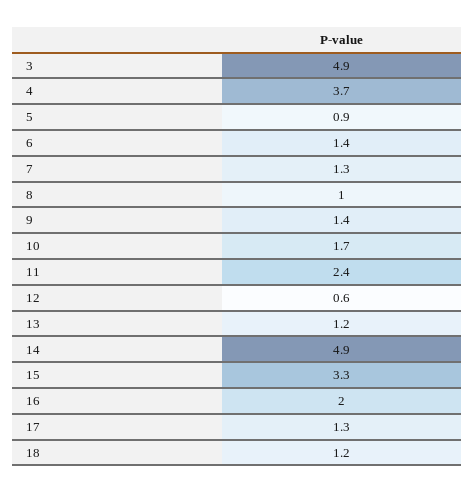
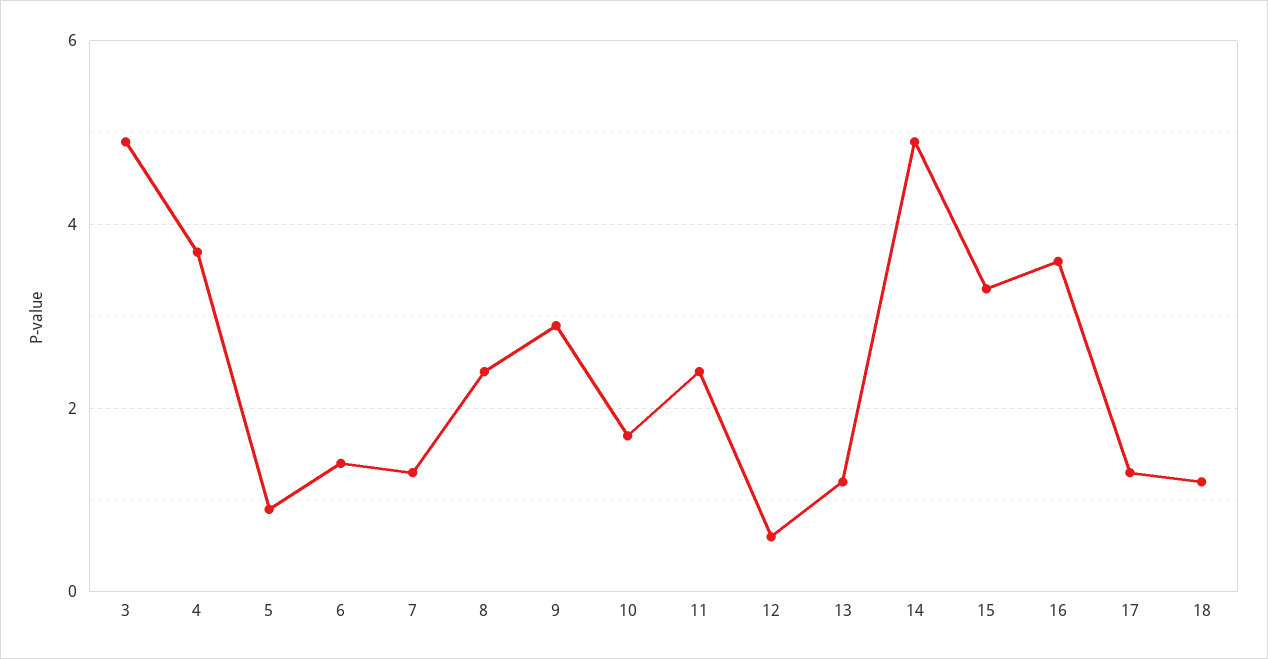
8: 1 -> 2.5
9: 1.4 -> 3
16: 2 -> 3.5

